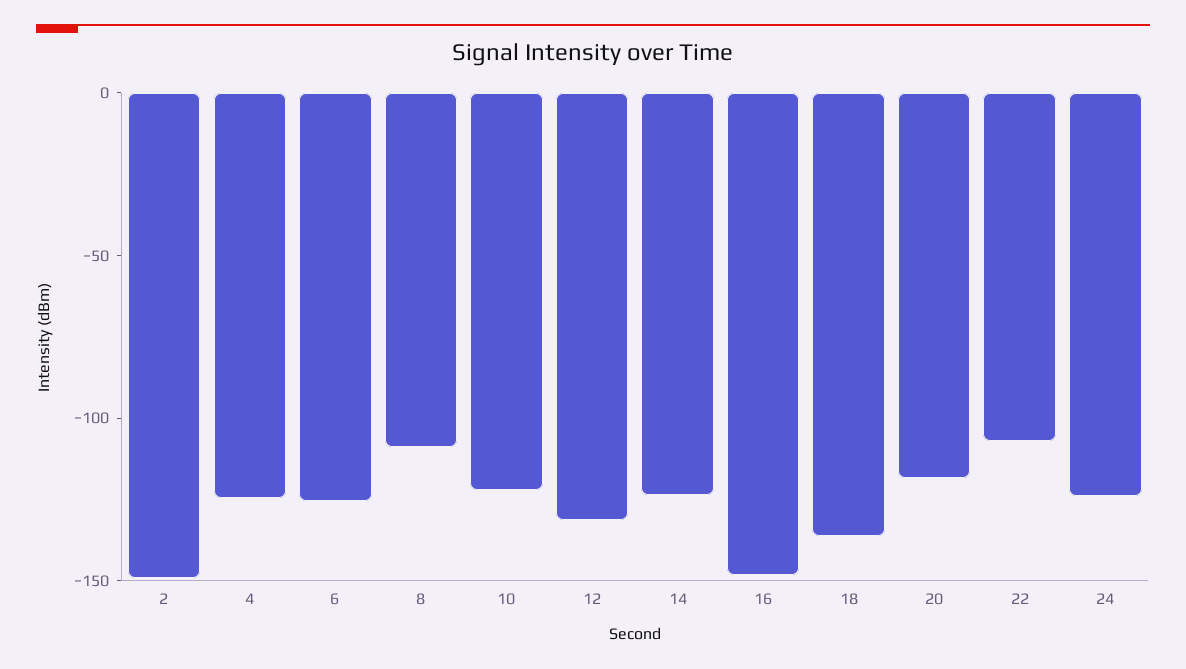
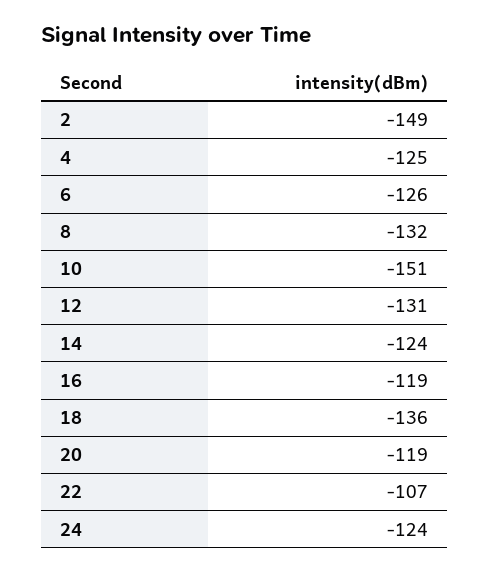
8: -110 -> -132
10: -120 -> -151
16: -150 -> -119

